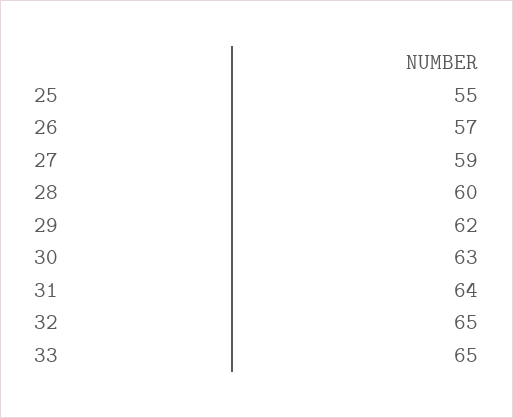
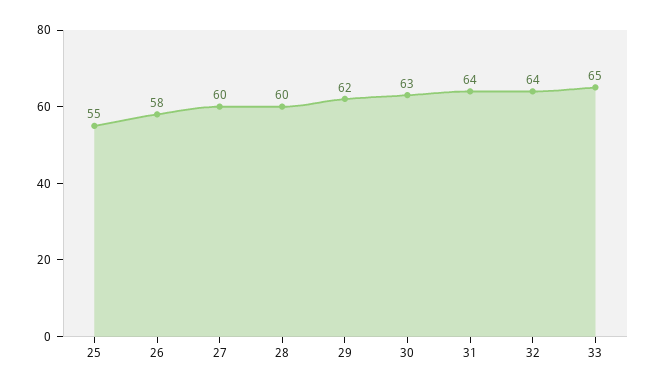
26: 57 -> 58
27: 59 -> 60
32: 65 -> 64

